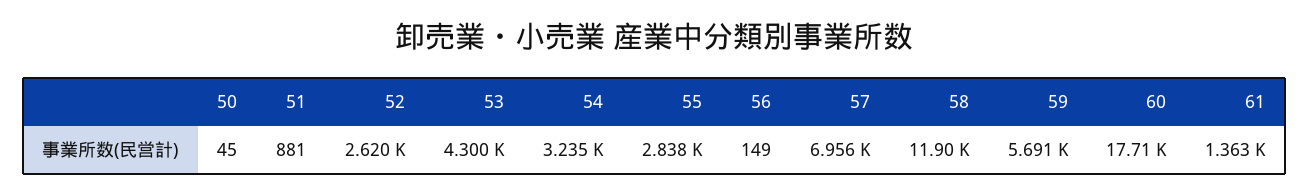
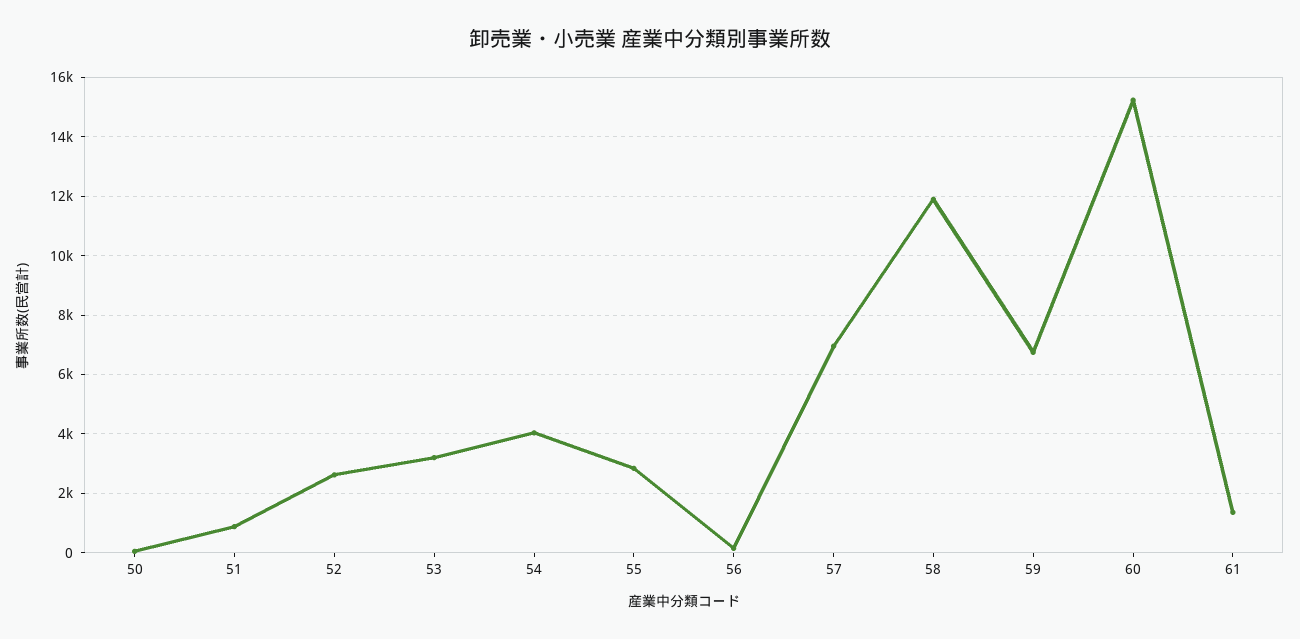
53: 4300 -> 3250
54: 3235 -> 4000
59: 5691 -> 6750
60: 17710 -> 15250

